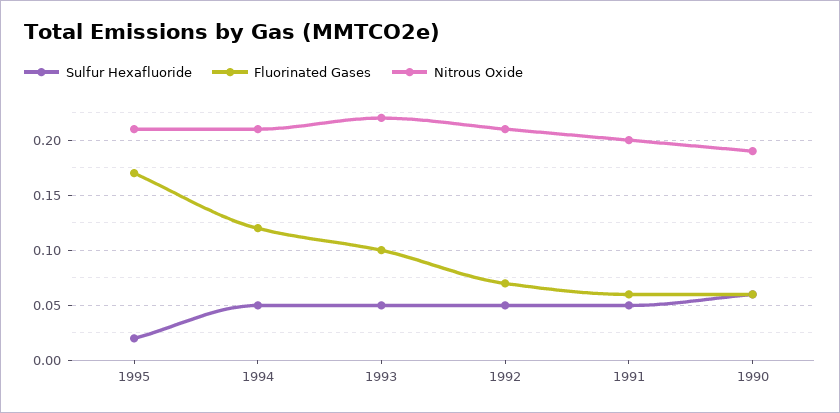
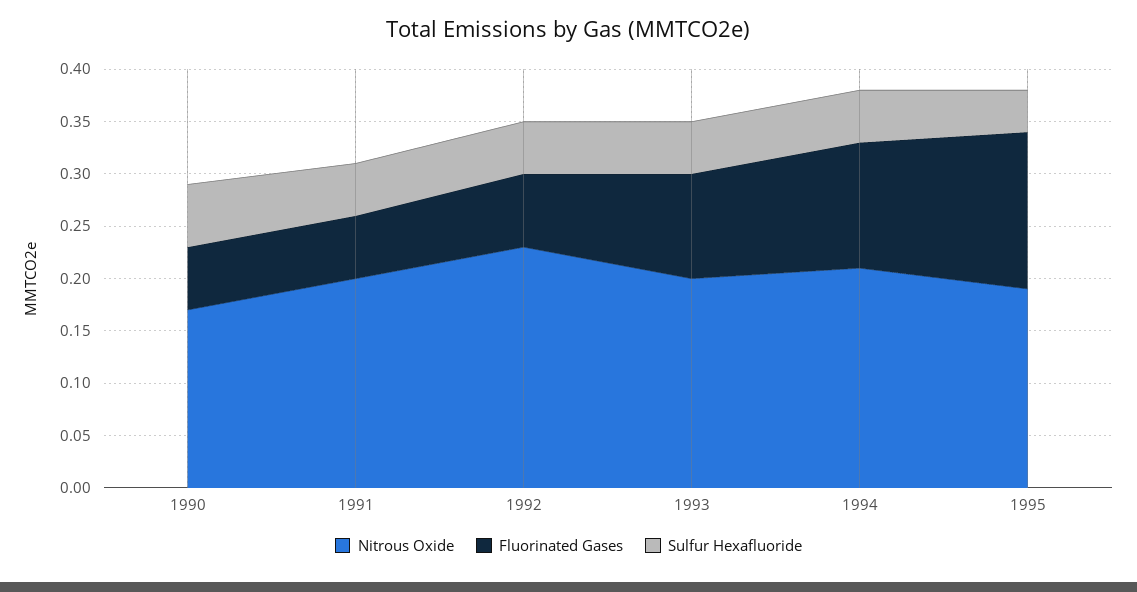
Sulfur Hexafluoride, 1995: 0.02 -> 0.04
Fluorinated Gases, 1995: 0.17 -> 0.15
Nitrous Oxide, 1995: 0.21 -> 0.19
Nitrous Oxide, 1993: 0.22 -> 0.2
Nitrous Oxide, 1992: 0.21 -> 0.23
Nitrous Oxide, 1990: 0.19 -> 0.17

